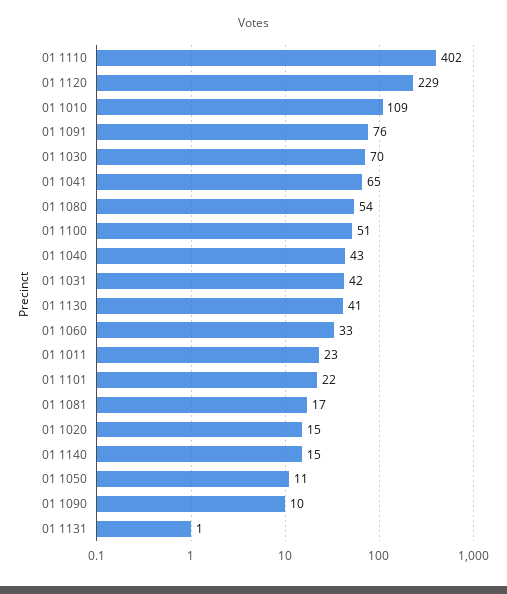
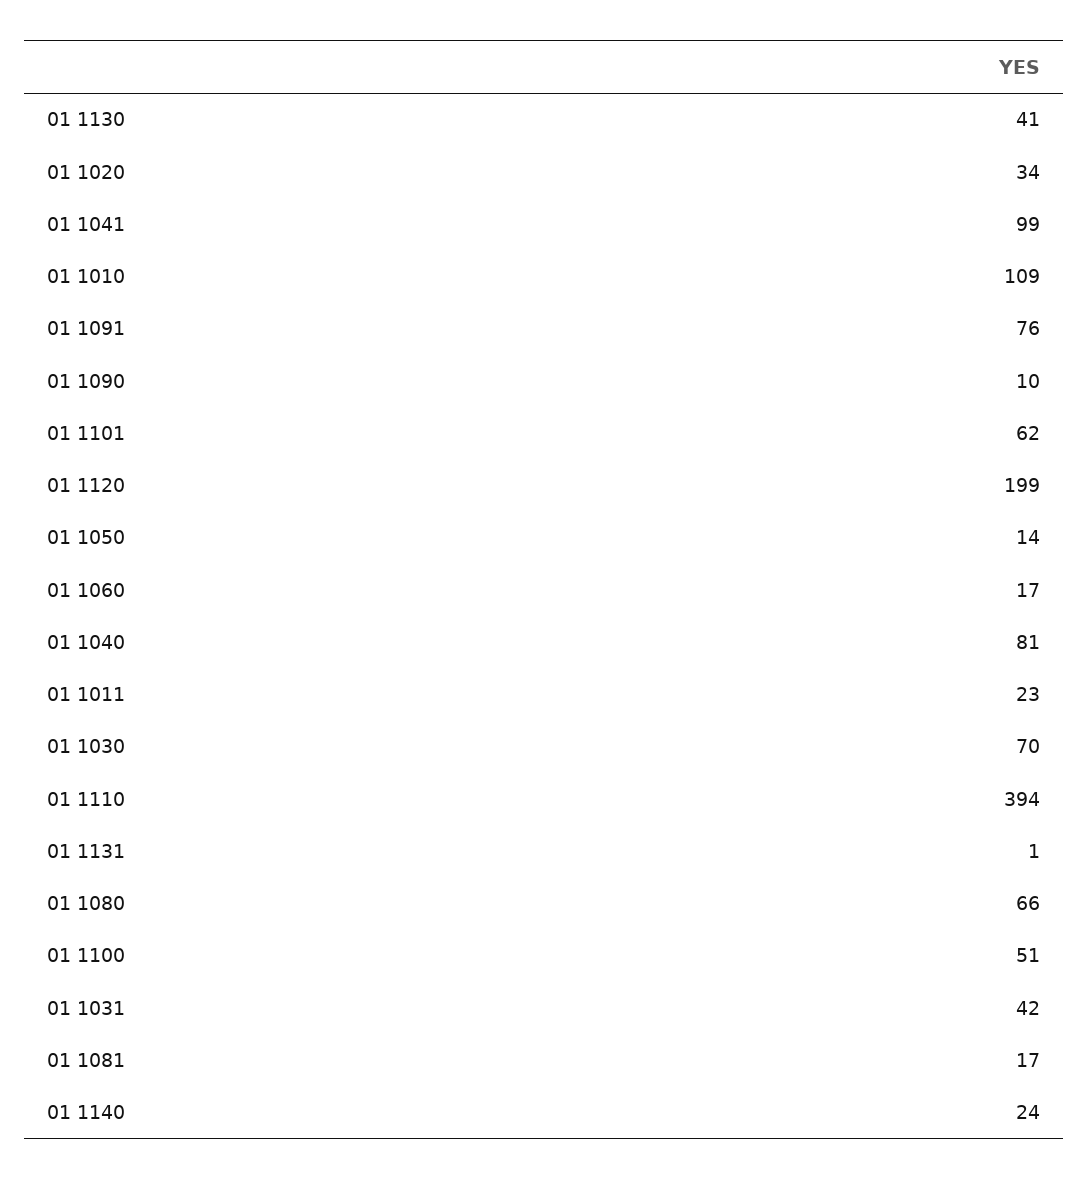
01 1110: 402 -> 394
01 1120: 229 -> 199
01 1041: 65 -> 99
01 1080: 54 -> 66
01 1040: 43 -> 81
01 1060: 33 -> 17
01 1101: 22 -> 62
01 1020: 15 -> 34
01 1140: 15 -> 24
01 1050: 11 -> 14

